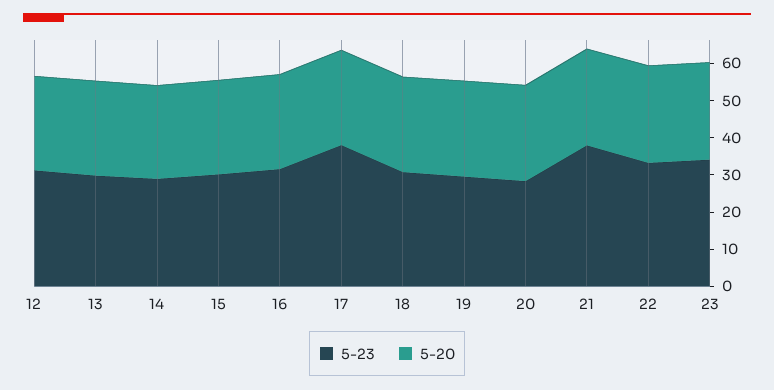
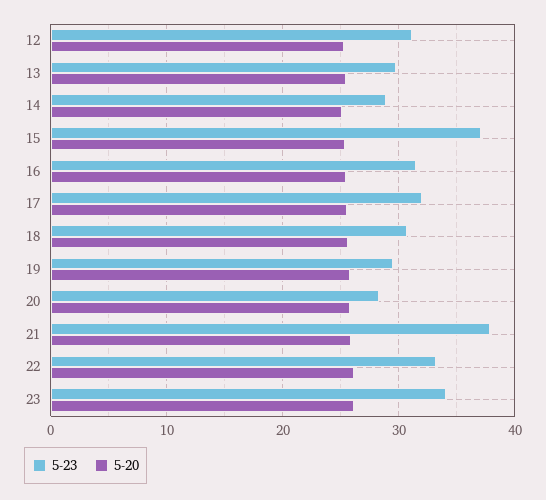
5-23, 15: 30 -> 37
5-23, 17: 37.5 -> 32

